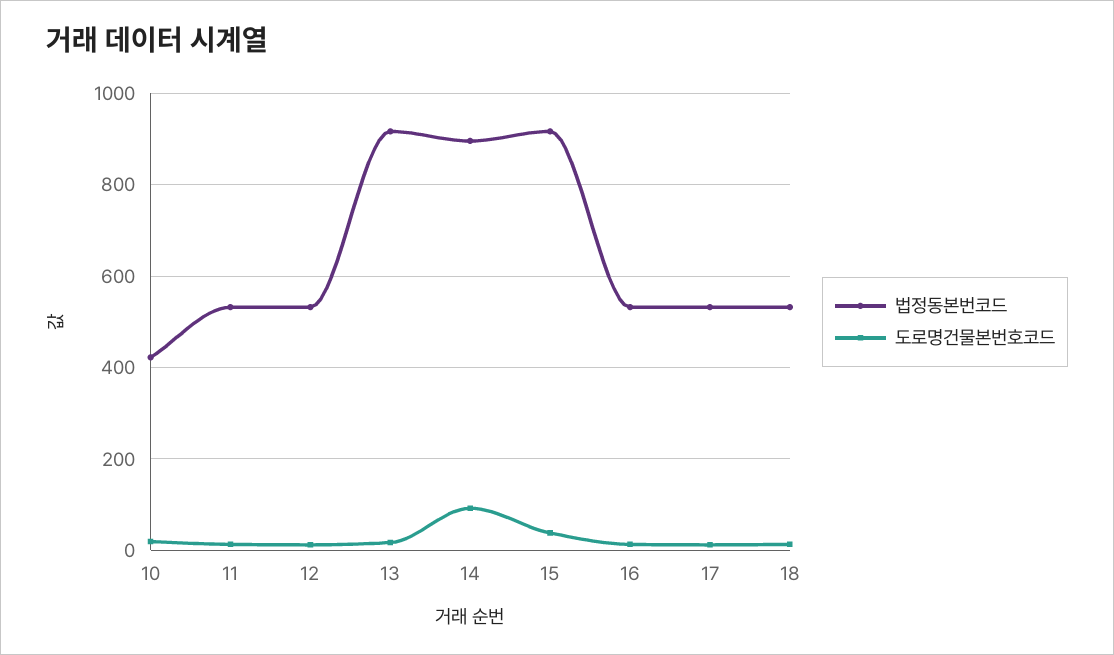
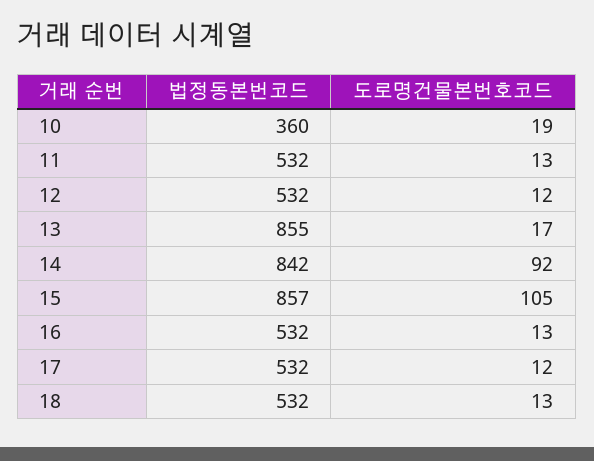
법정동본번코드, 10: 420 -> 360
법정동본번코드, 13: 920 -> 855
법정동본번코드, 14: 900 -> 842
법정동본번코드, 15: 920 -> 857
도로명건물본번호코드, 15: 40 -> 105

